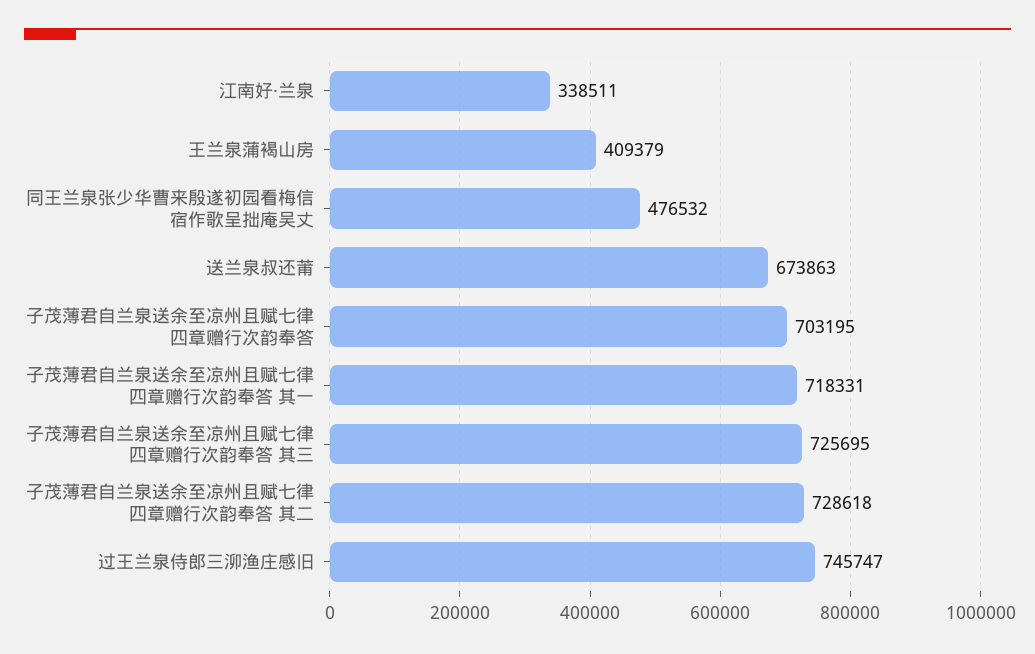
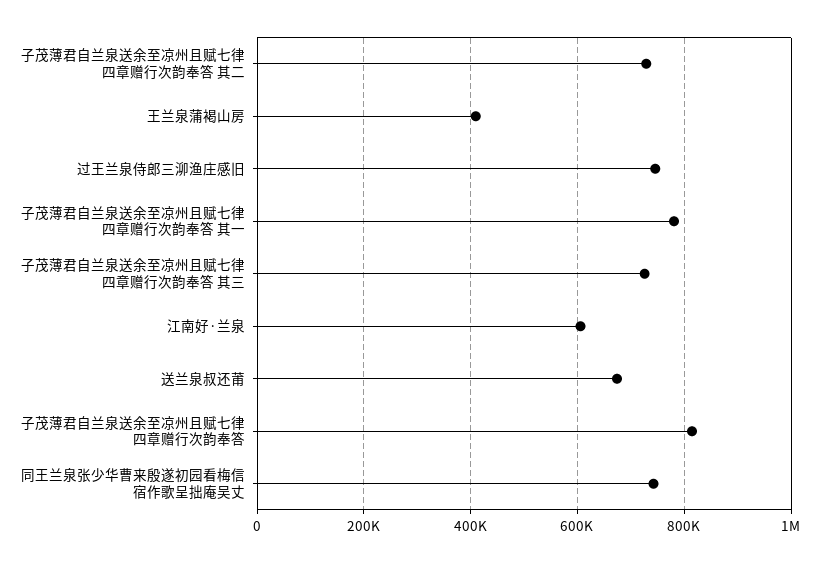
江南好·兰泉: 338511 -> 600000
同王兰泉张少华曹来殷遂初园看梅信宿作歌呈拙庵吴丈: 476532 -> 740000
子茂薄君自兰泉送余至凉州且赋七律四章赠行次韵奉答: 703195 -> 820000
子茂薄君自兰泉送余至凉州且赋七律四章赠行次韵奉答 其一: 718331 -> 780000

